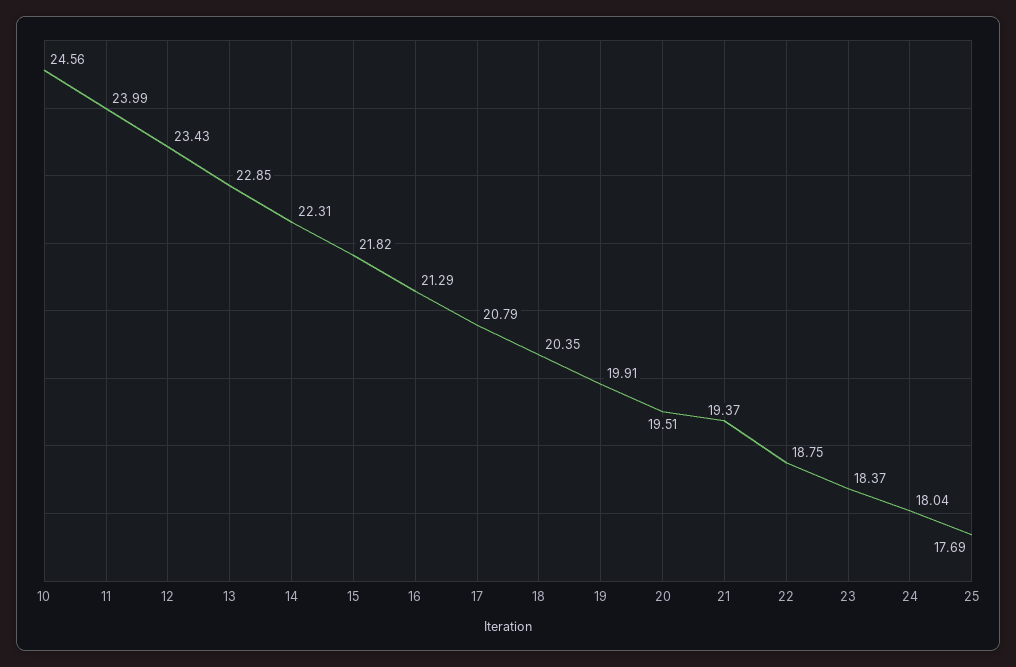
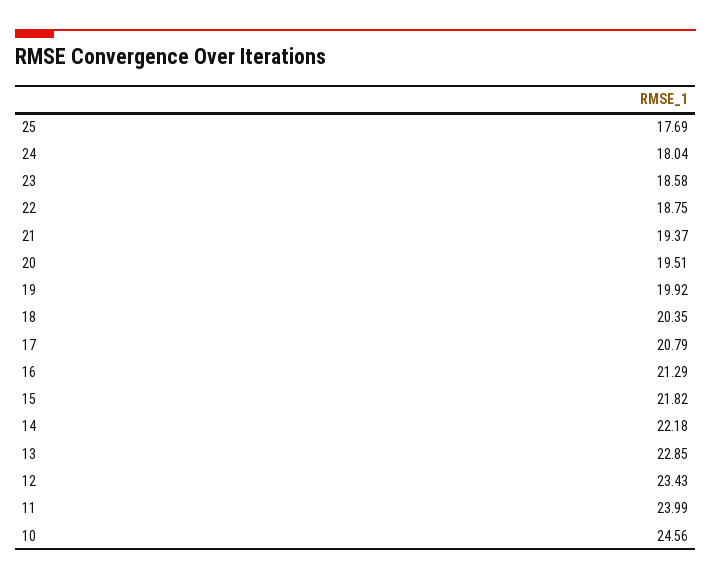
14: 22.31 -> 22.18
19: 19.91 -> 19.92
23: 18.37 -> 18.58

